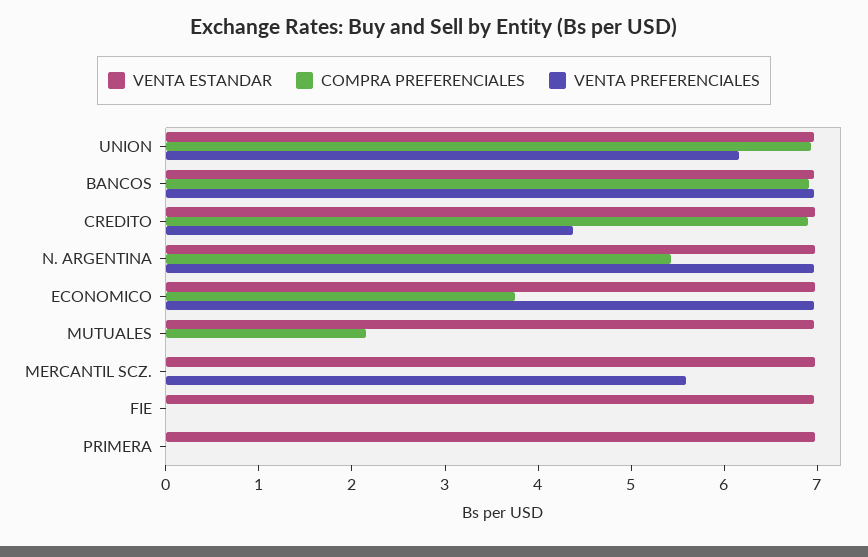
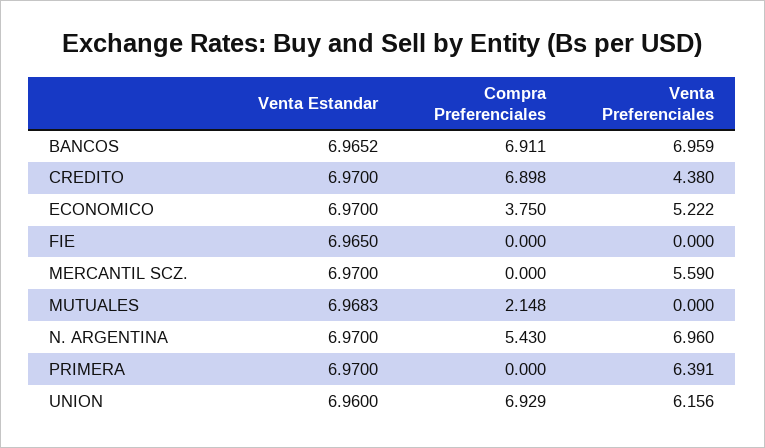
VENTA PREFERENCIALES, ECONOMICO: 7 -> 5.222
VENTA PREFERENCIALES, PRIMERA: 0 -> 6.391

